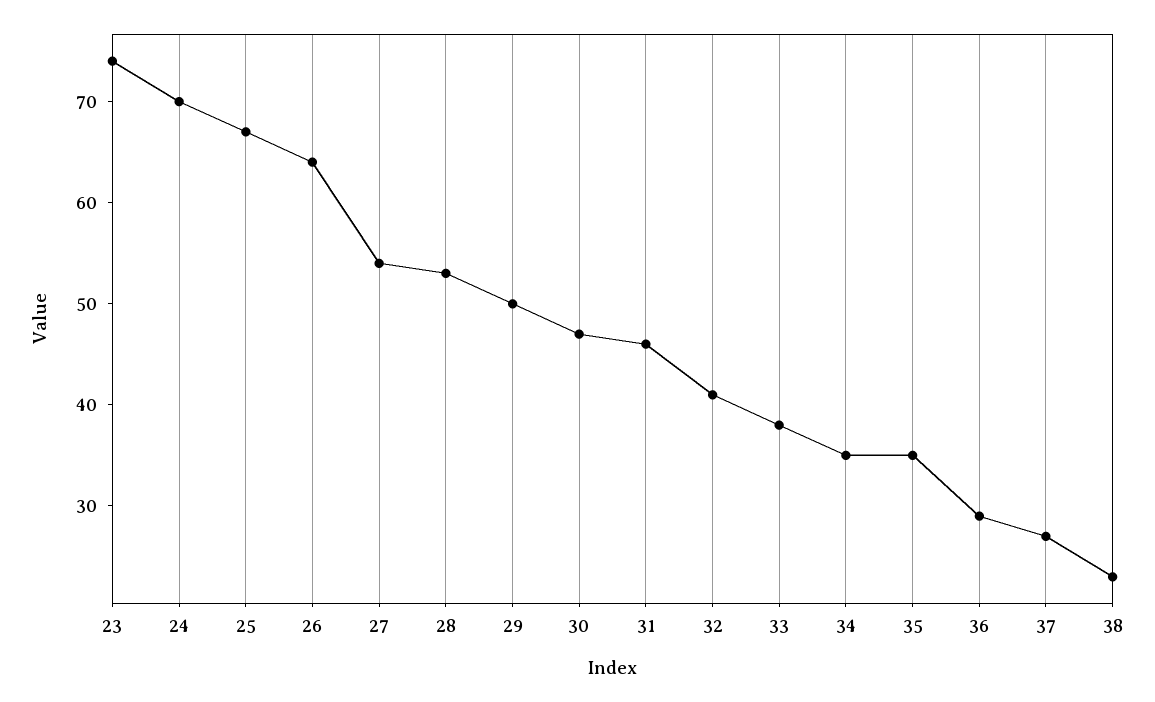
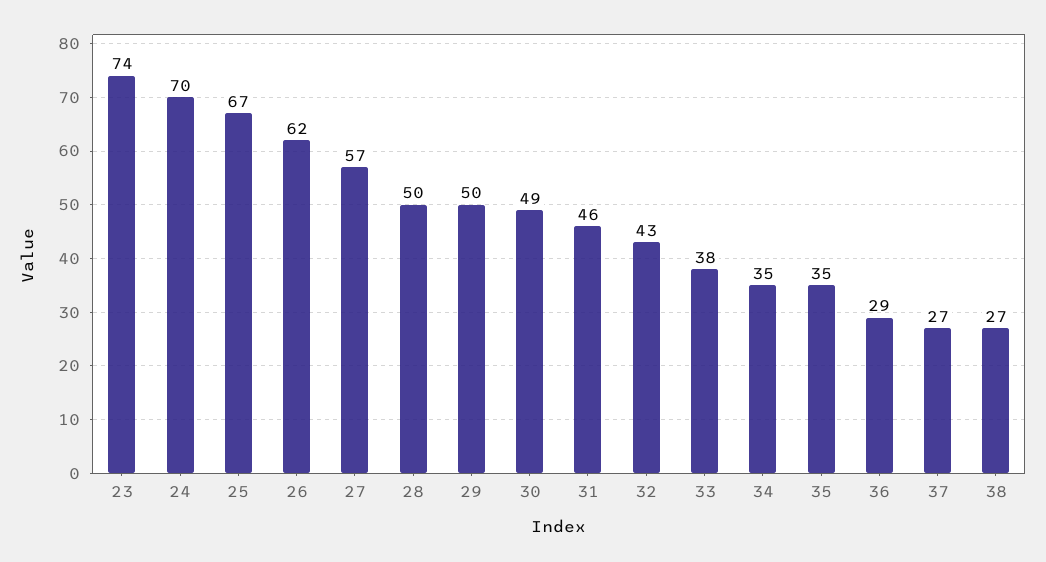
26: 64 -> 62
27: 54 -> 57
28: 53 -> 50
30: 47 -> 49
32: 41 -> 43
38: 23 -> 27

